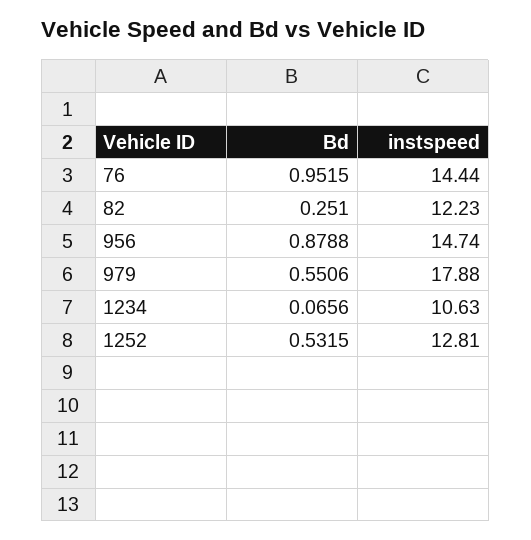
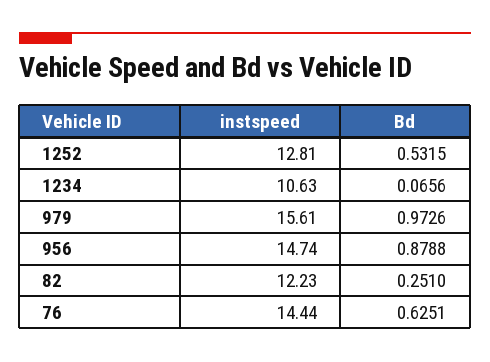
Bd, 76: 0.9515 -> 0.6251
Bd, 979: 0.5506 -> 0.9726
instspeed, 979: 17.88 -> 15.61

